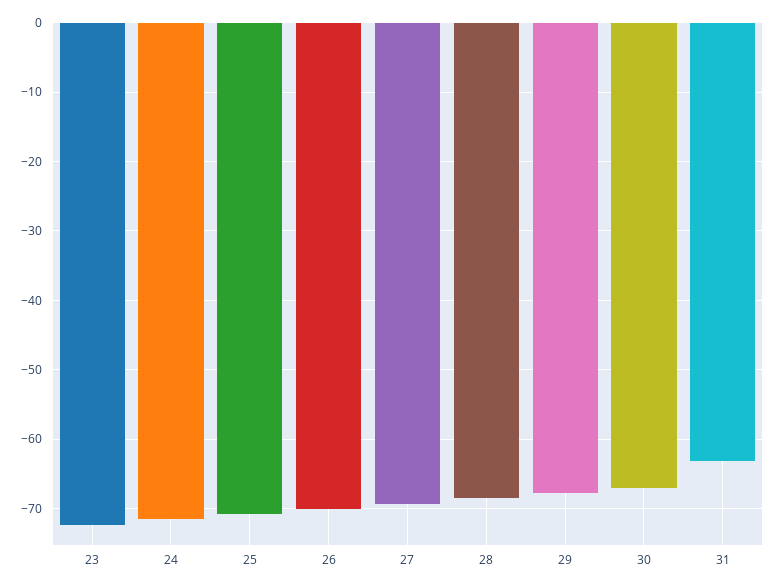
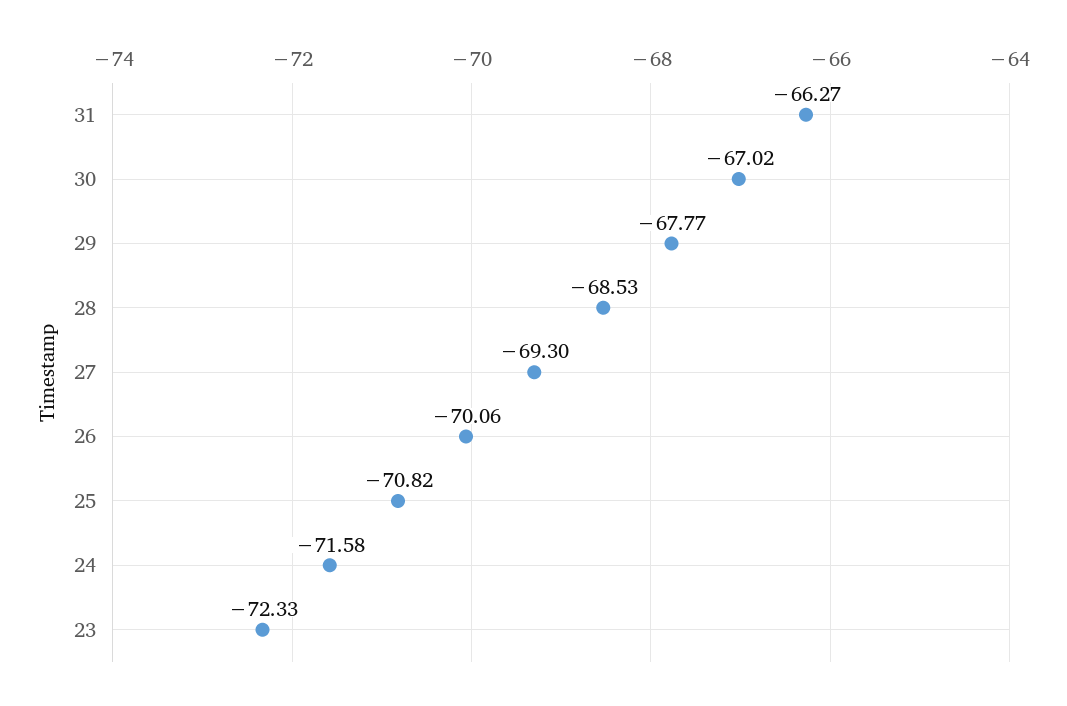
31: -63 -> -66.27

